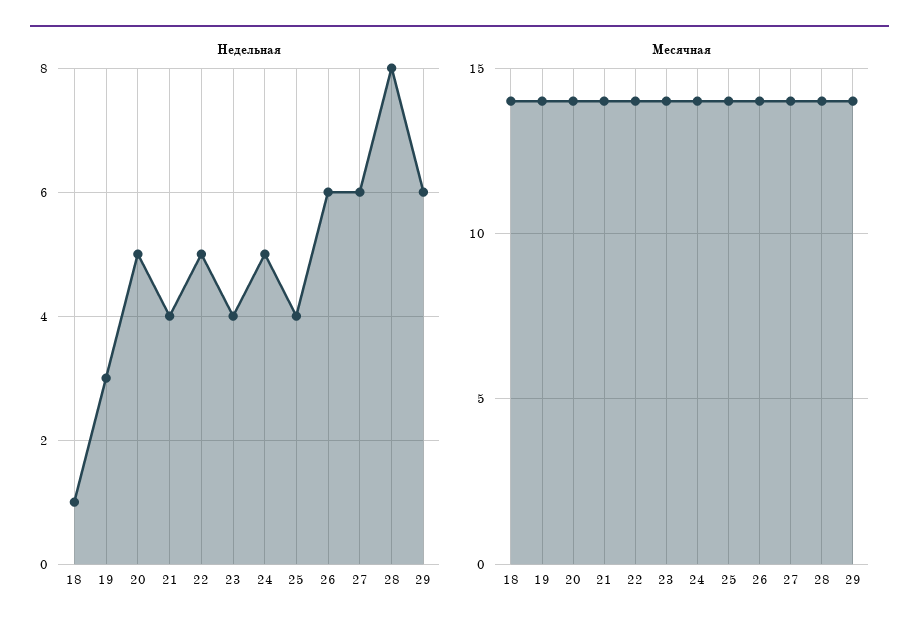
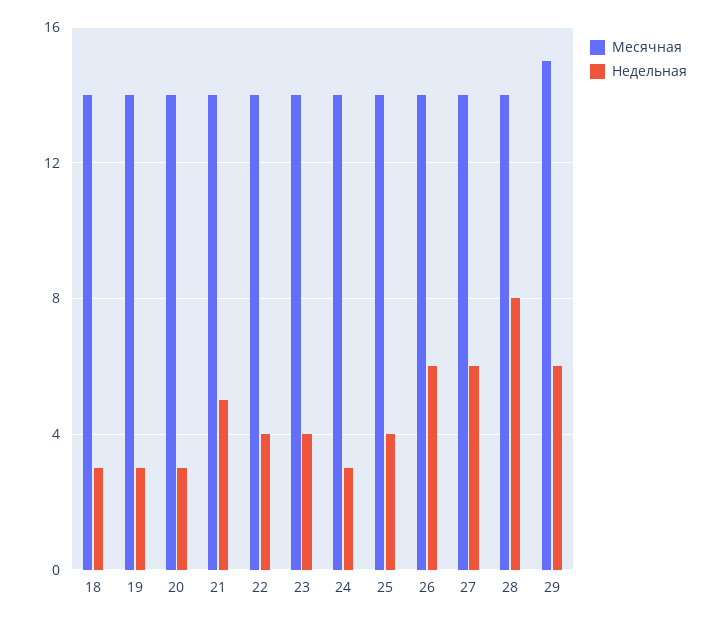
Недельная, 18: 1 -> 3
Недельная, 20: 5 -> 3
Недельная, 21: 4 -> 5
Недельная, 22: 5 -> 4
Недельная, 24: 5 -> 3
Месячная, 29: 14 -> 15

